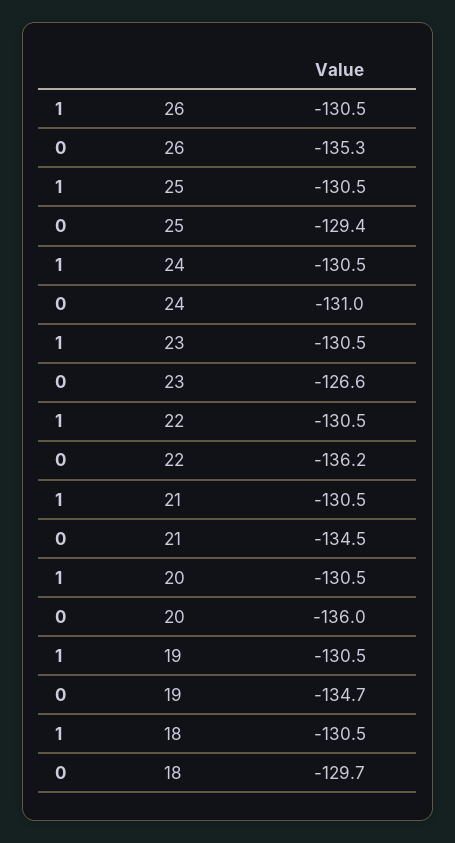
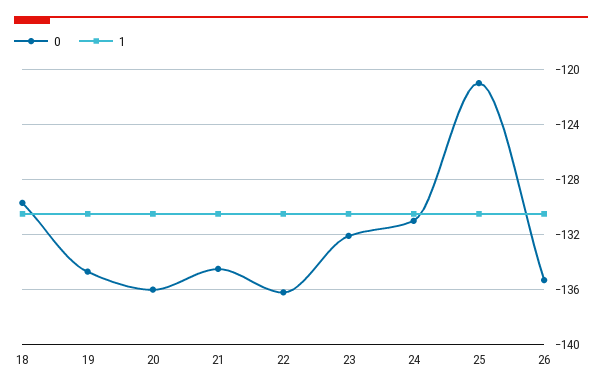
0, 25: -129.4 -> -121
0, 23: -126.6 -> -132

